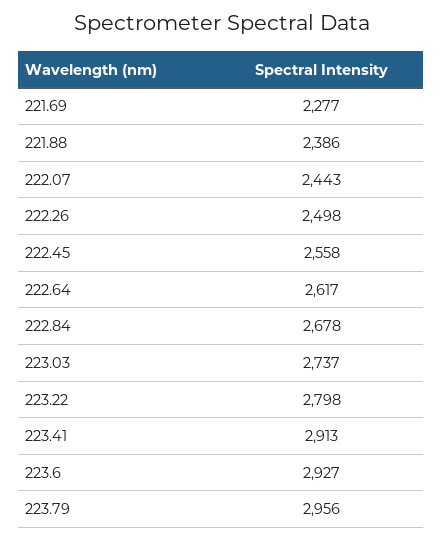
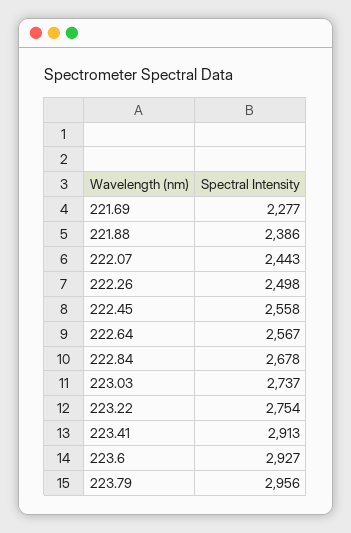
222.64: 2617 -> 2567
223.22: 2798 -> 2754

